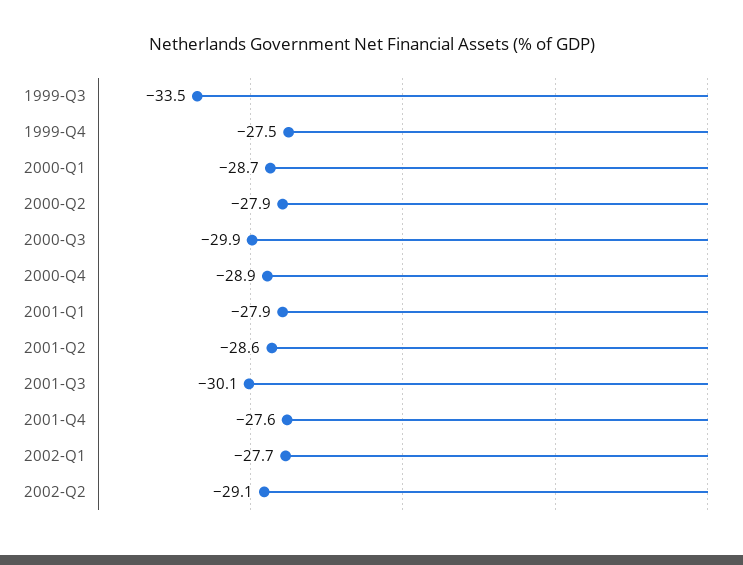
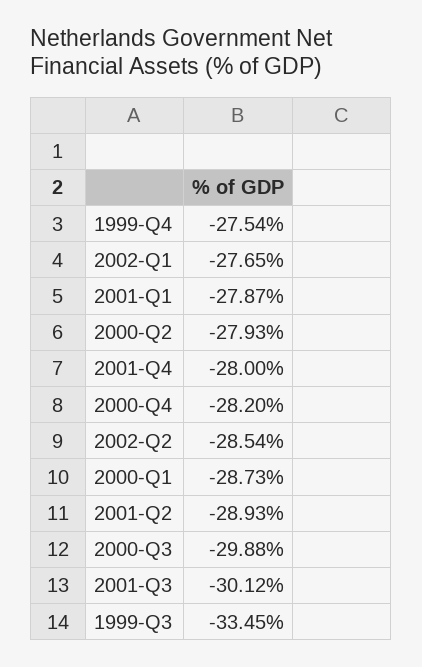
2000-Q4: -28.9 -> -28.2
2001-Q2: -28.6 -> -28.93
2001-Q4: -27.6 -> -28
2002-Q2: -29.1 -> -28.54

